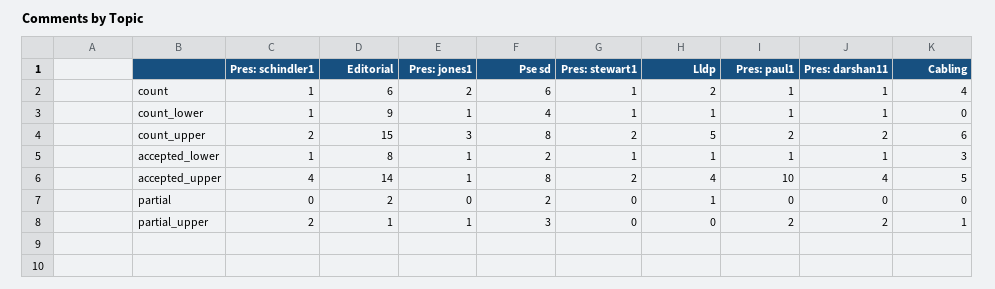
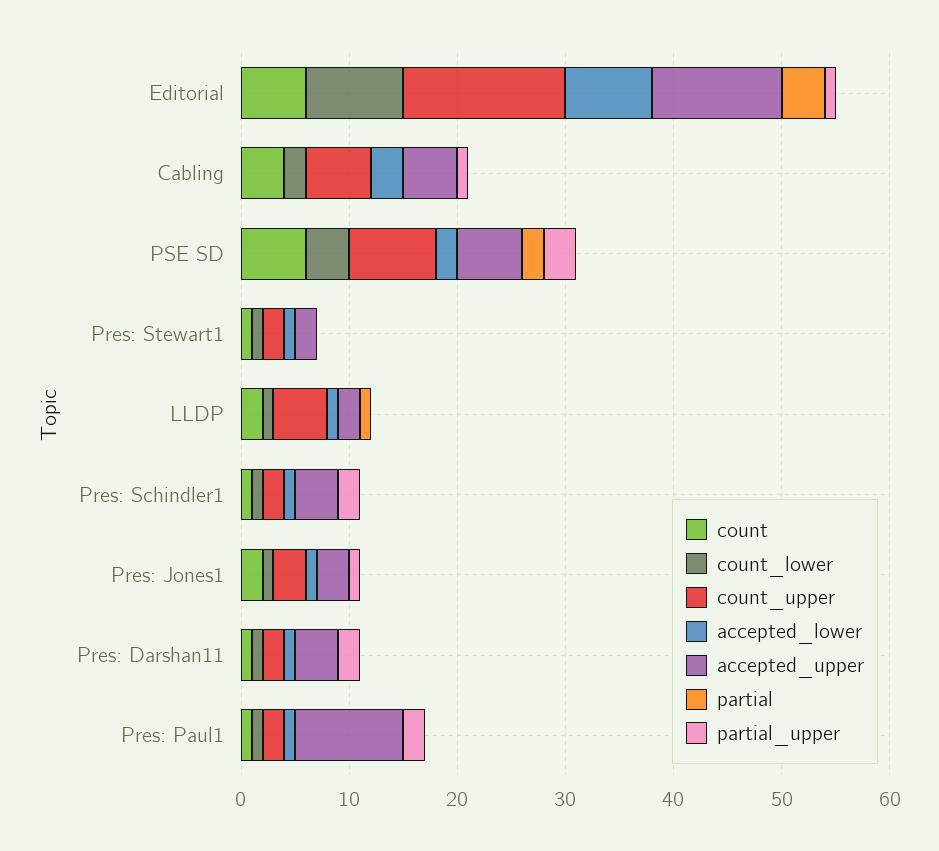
count_lower, Cabling: 0 -> 2
accepted_upper, Editorial: 14 -> 12
accepted_upper, Pres: jones1: 1 -> 3
accepted_upper, Pse sd: 8 -> 6
accepted_upper, Lldp: 4 -> 2
partial, Editorial: 2 -> 4

